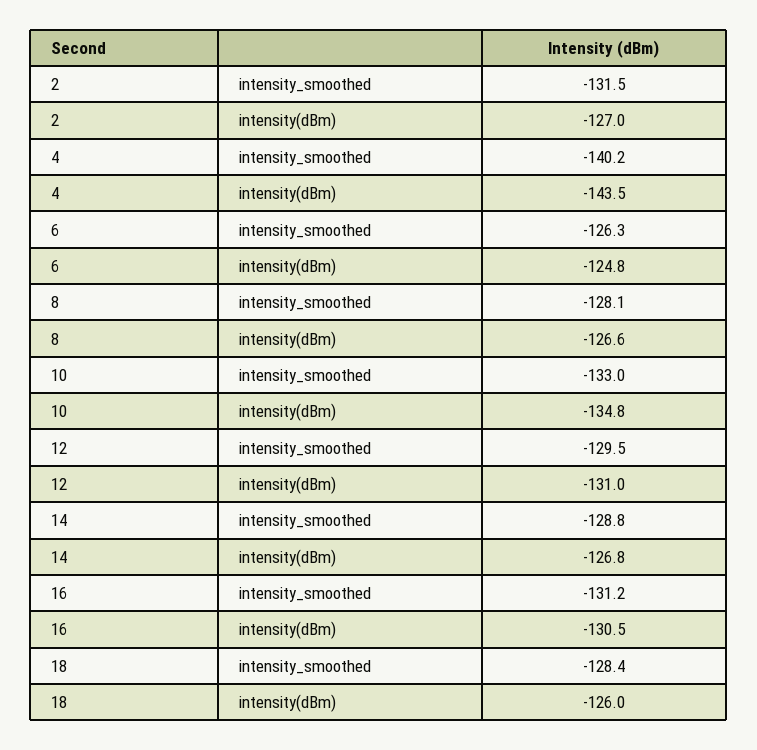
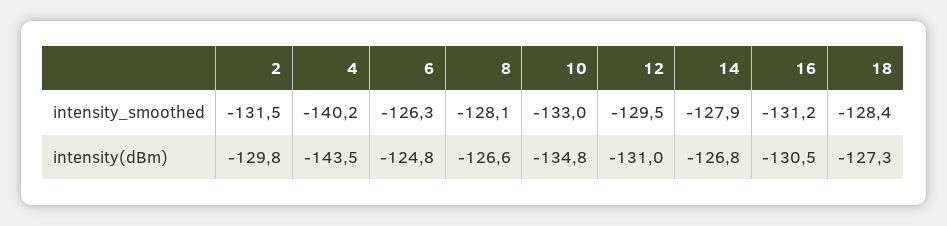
2, intensity(dBm): -127 -> -129.8
14, intensity_smoothed: -128.8 -> -127.9
18, intensity(dBm): -126 -> -127.3

